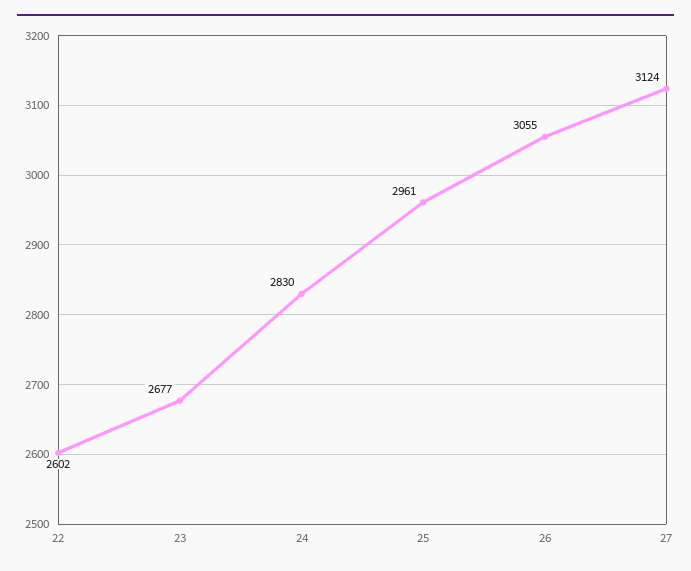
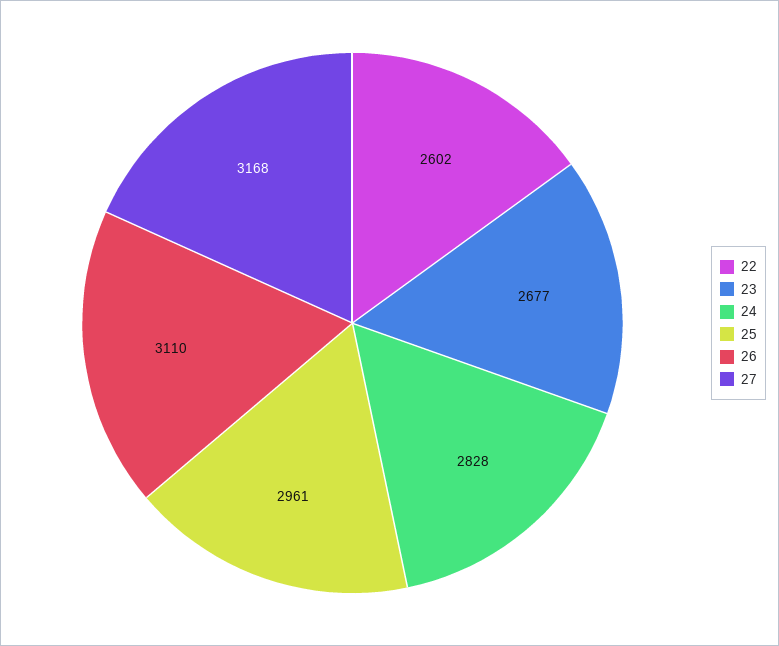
24: 2830 -> 2828
26: 3055 -> 3110
27: 3124 -> 3168

